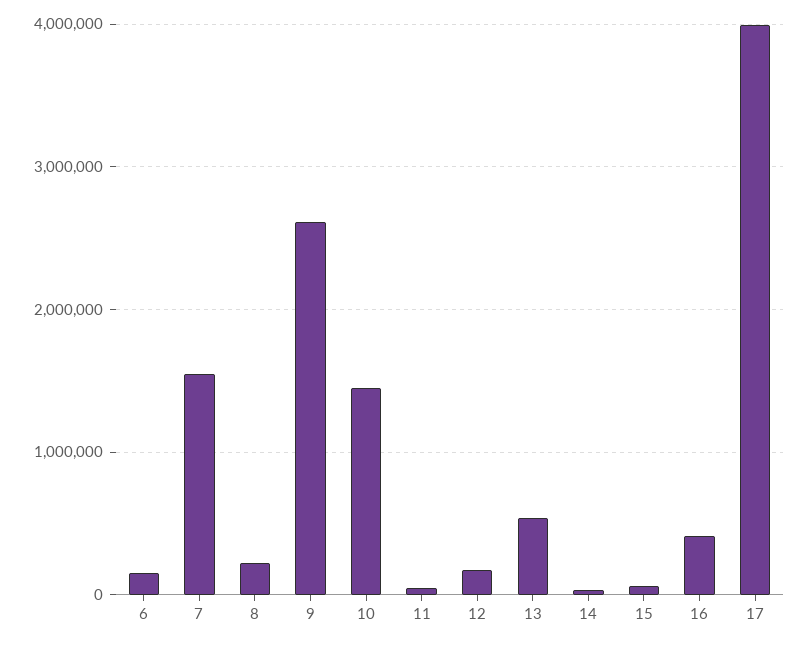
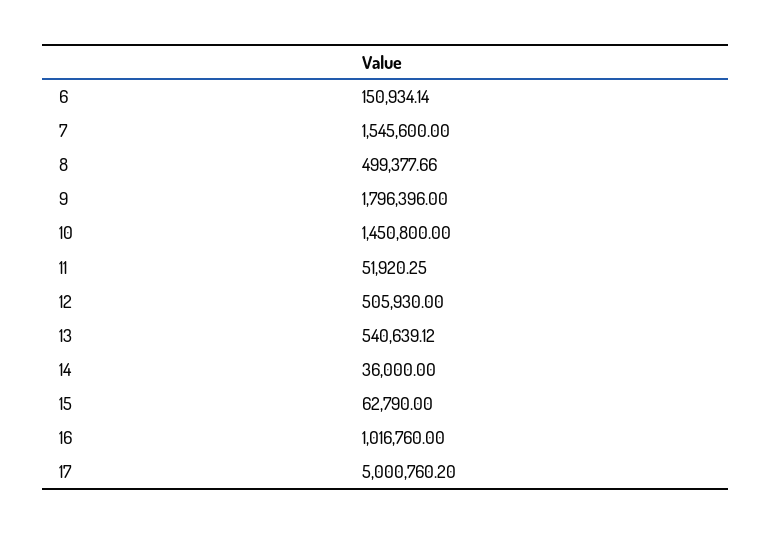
8: 200000 -> 499377.66
9: 2600000 -> 1796396
12: 200000 -> 505930
16: 400000 -> 1016760
17: 4000000 -> 5000760.2

